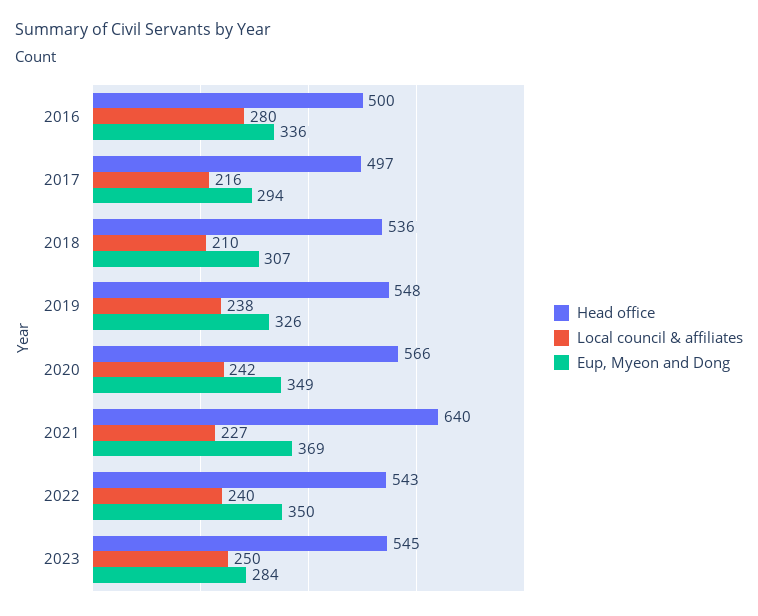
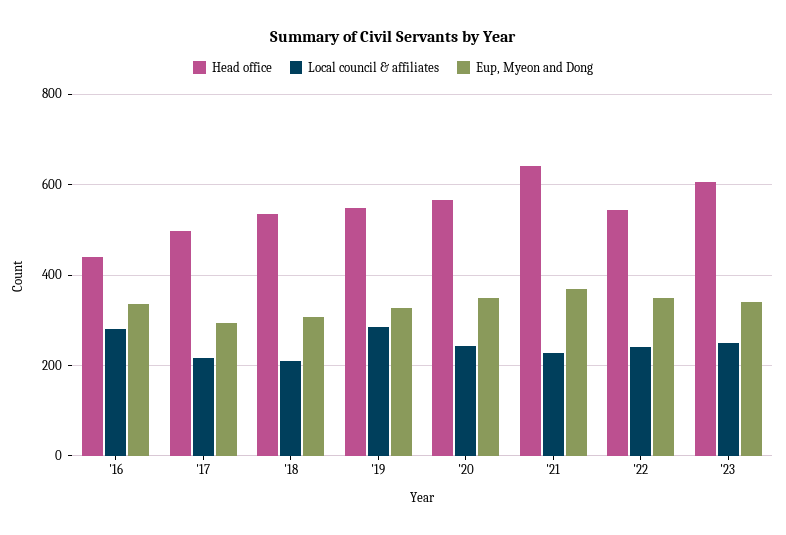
Head office, 2016: 500 -> 440
Local council & affiliates, 2019: 238 -> 280
Head office, 2023: 545 -> 600
Eup, Myeon and Dong, 2023: 284 -> 340

